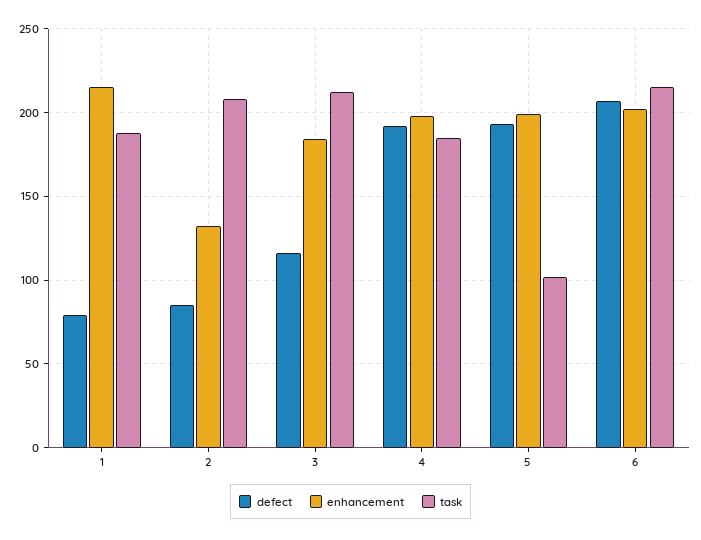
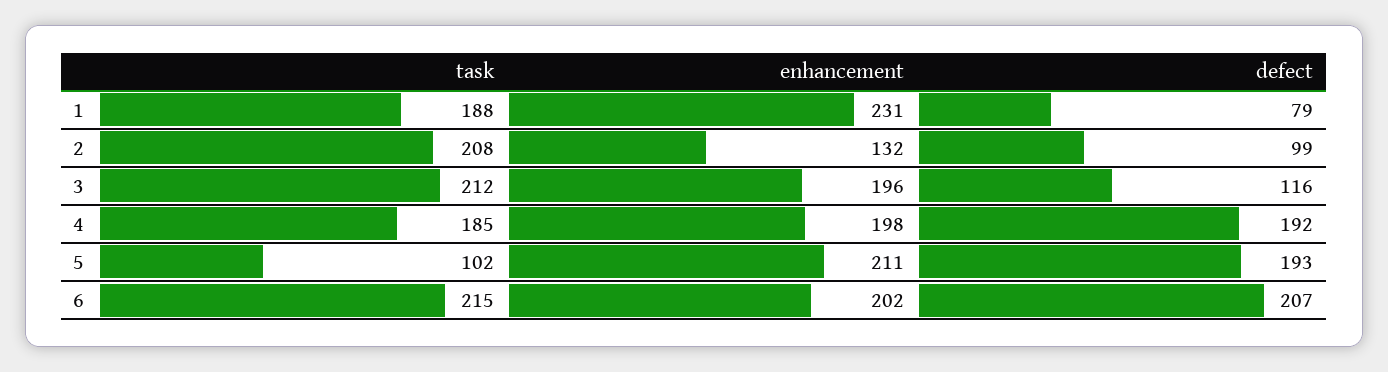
enhancement, 1: 215 -> 231
defect, 2: 85 -> 99
enhancement, 3: 185 -> 196
enhancement, 5: 200 -> 211

